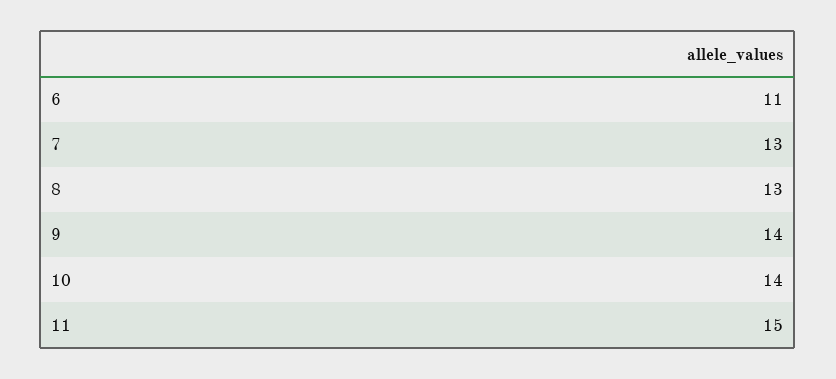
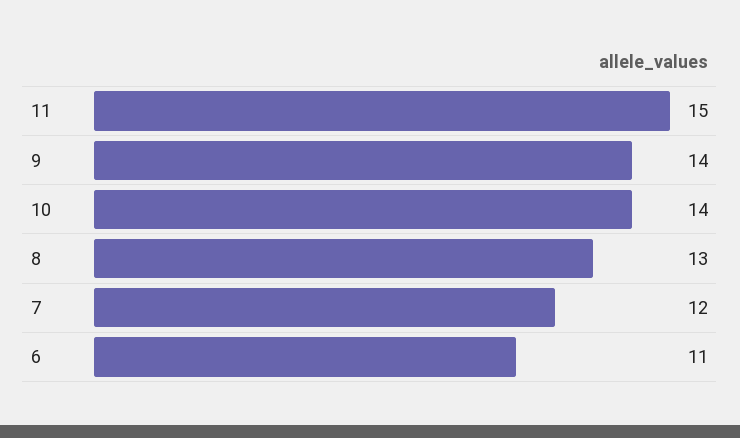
7: 13 -> 12

